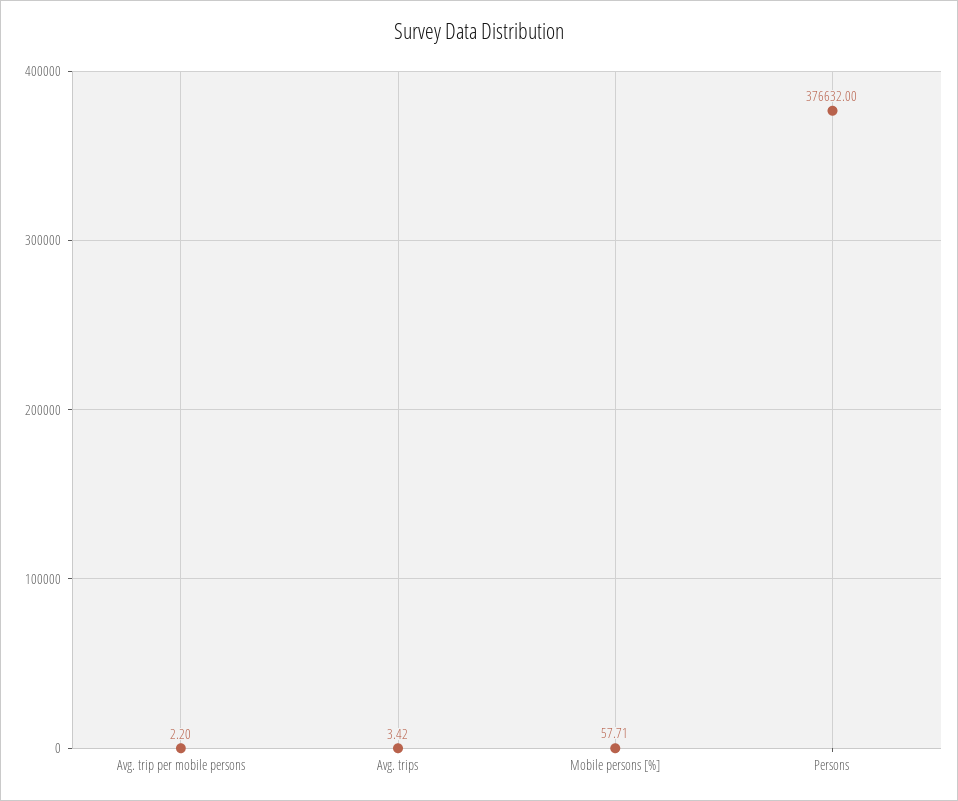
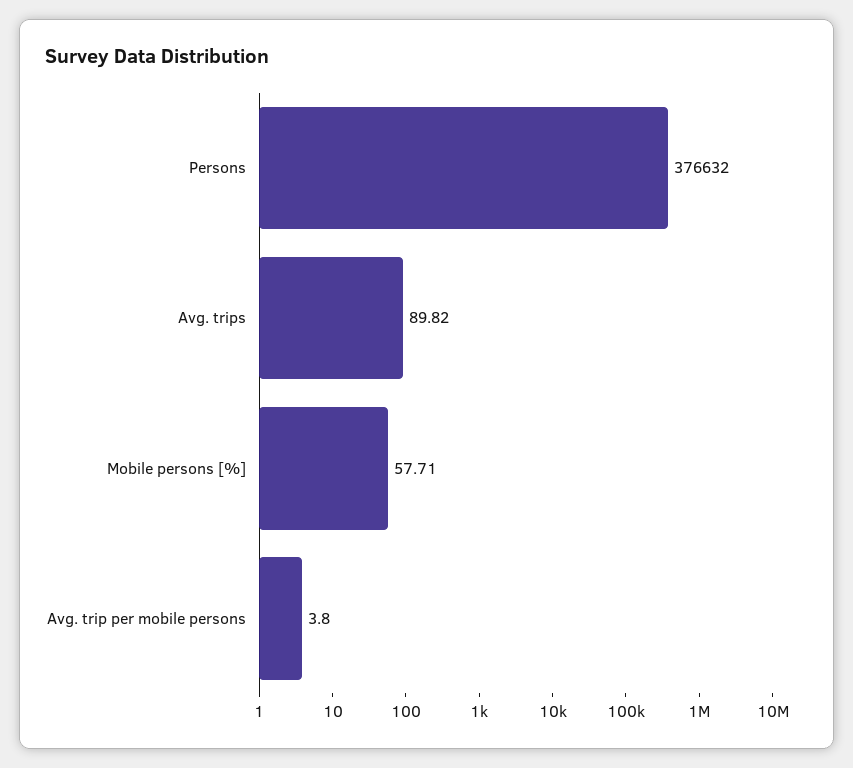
Avg. trip per mobile persons: 2.2 -> 3.8
Avg. trips: 3.42 -> 89.82

